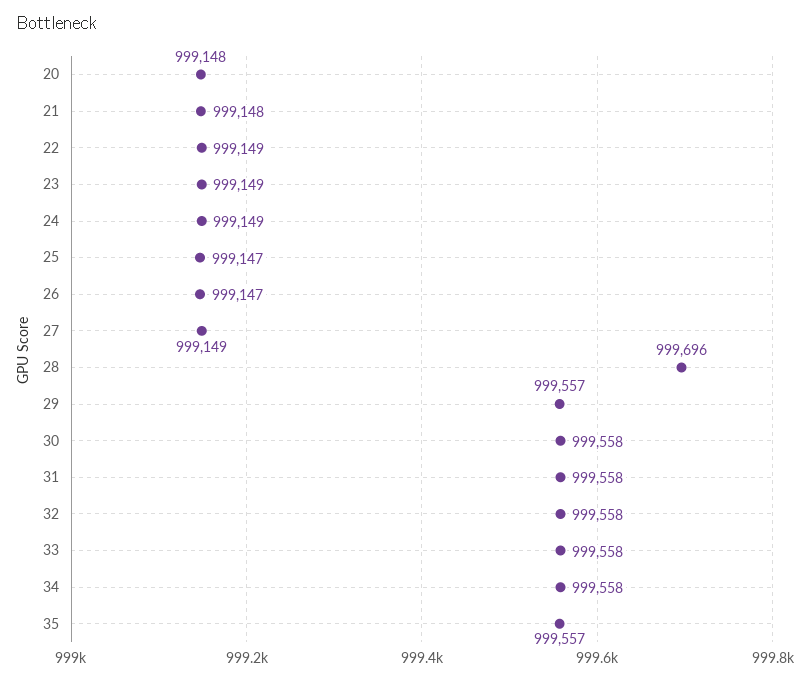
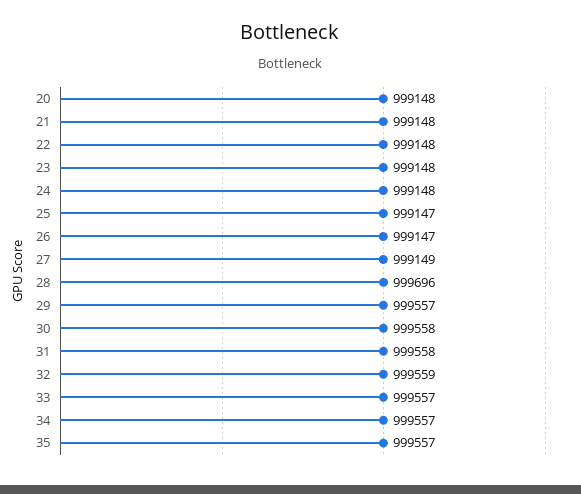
22: 999149 -> 999148
23: 999149 -> 999148
24: 999149 -> 999148
32: 999558 -> 999559
33: 999558 -> 999557
34: 999558 -> 999557

